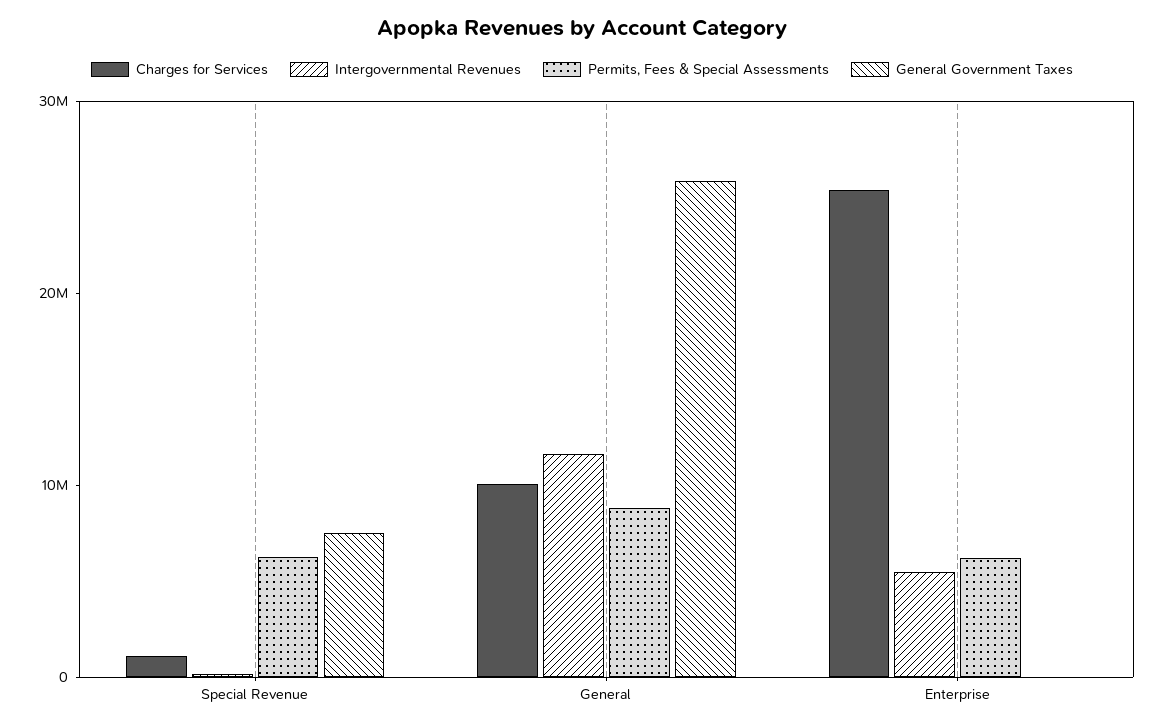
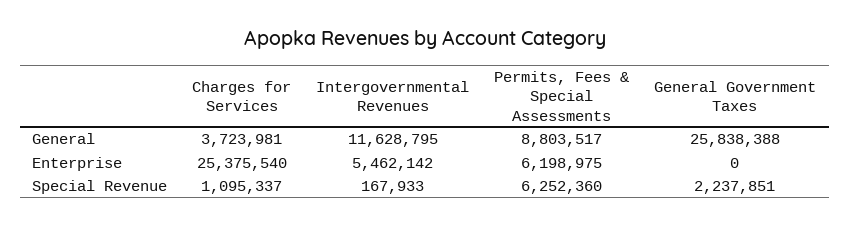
General Government Taxes, Special Revenue: 8000000 -> 2237851
Charges for Services, General: 10000000 -> 3723981

